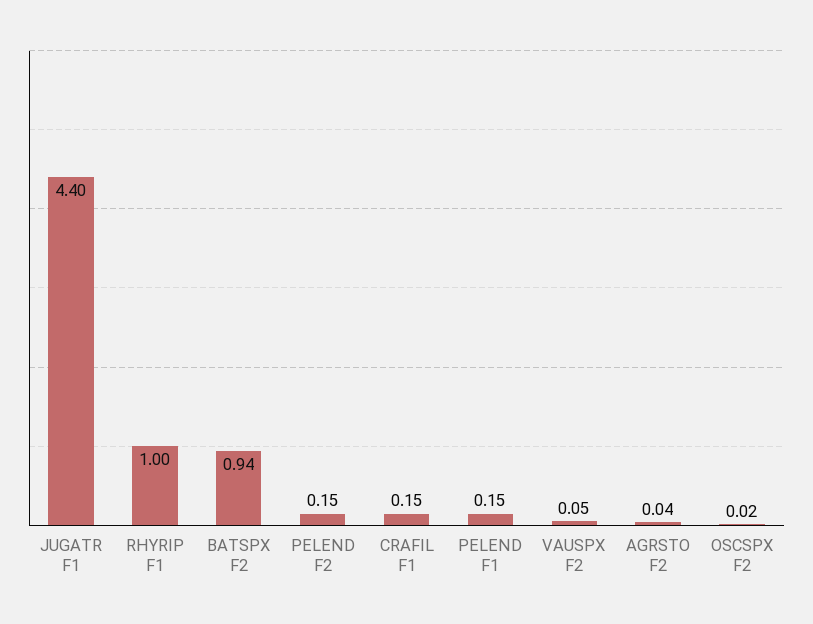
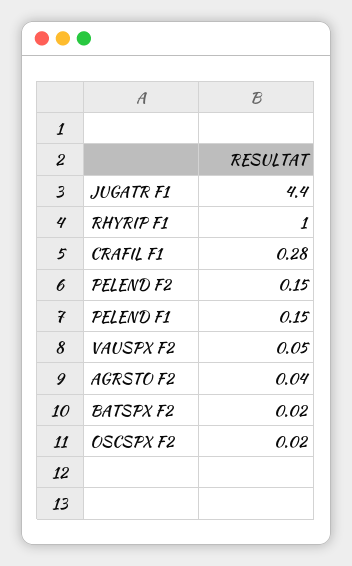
BATSPX F2: 0.94 -> 0.02
CRAFIL F1: 0.15 -> 0.28

